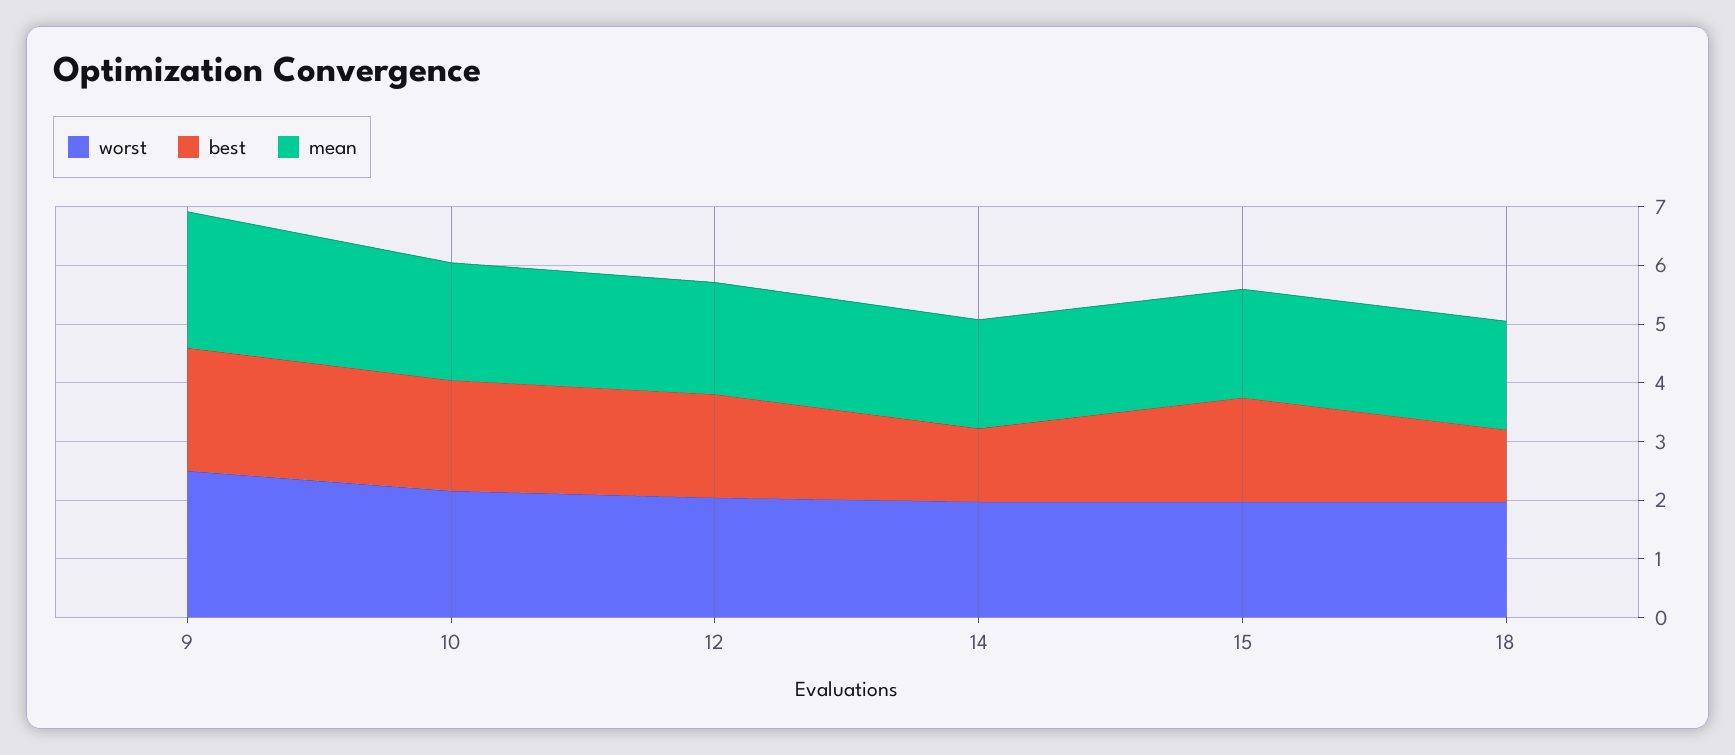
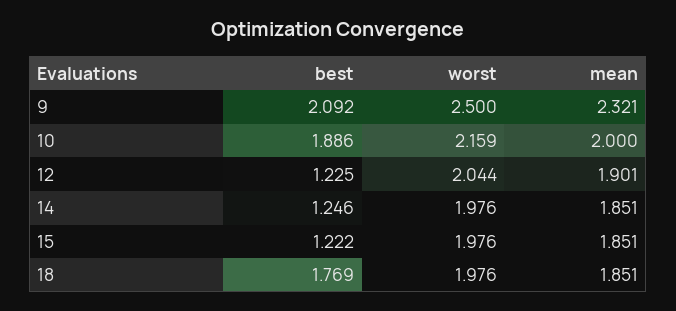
best, 12: 1.8 -> 1.225
best, 15: 1.8 -> 1.222
best, 18: 1.2 -> 1.769

